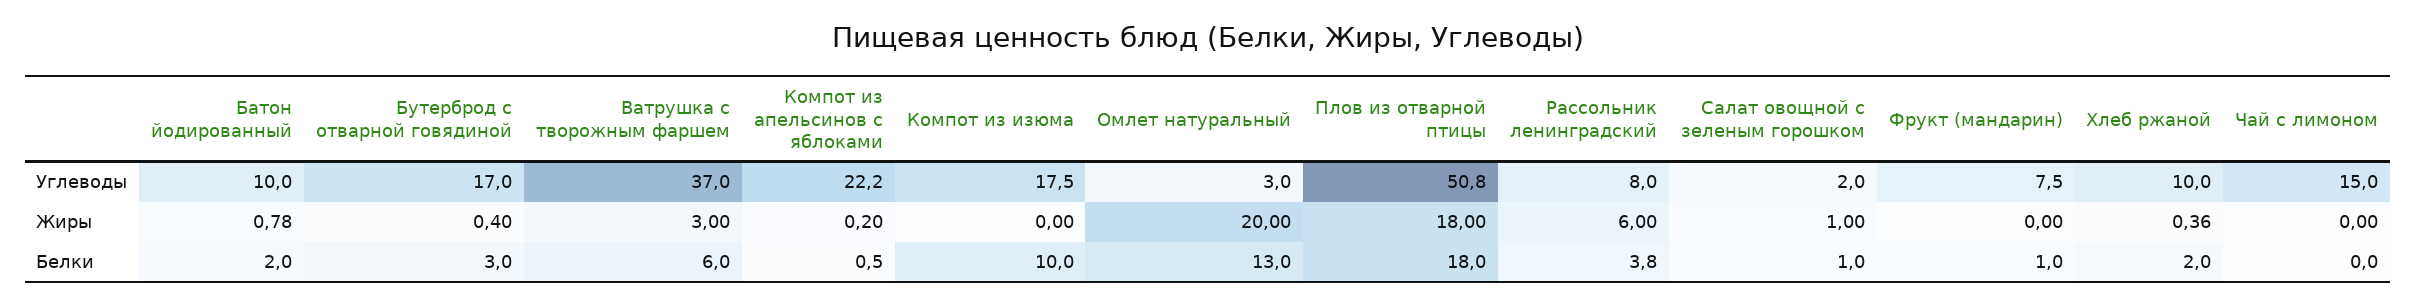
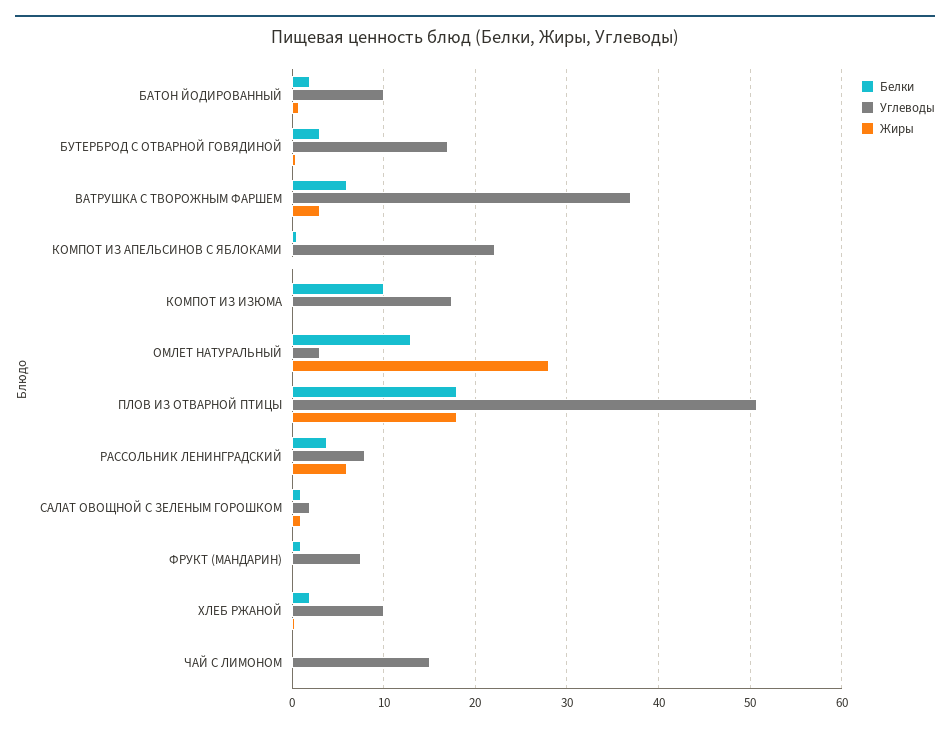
Жиры, Омлет натуральный: 20 -> 28

